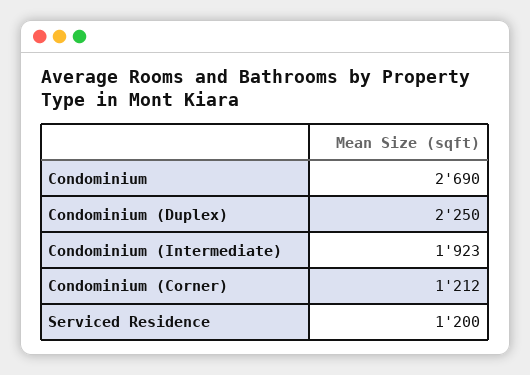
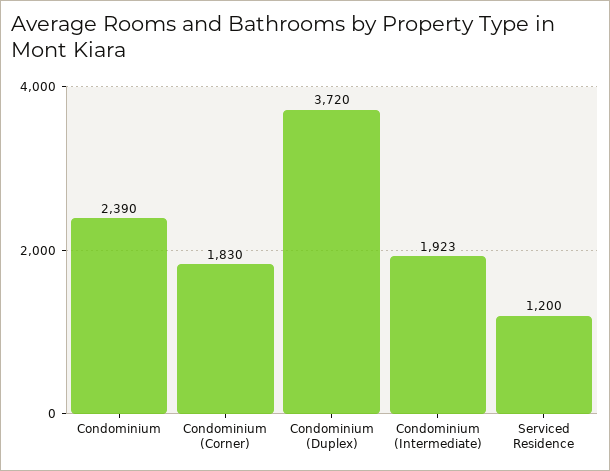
Condominium: 2690 -> 2390
Condominium (Duplex): 2250 -> 3720
Condominium (Corner): 1212 -> 1830

